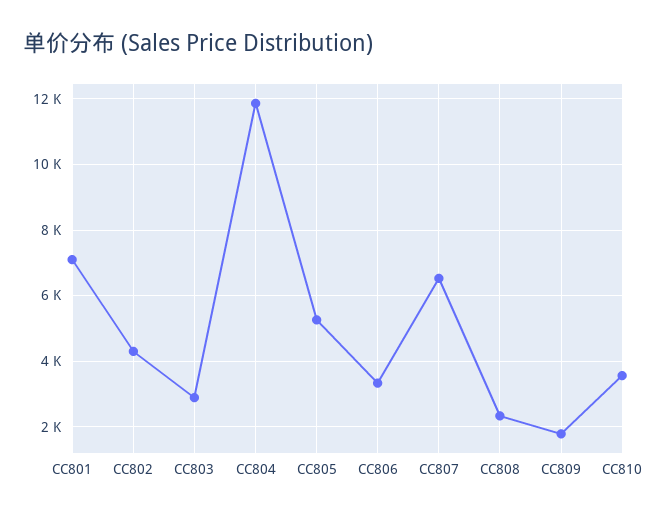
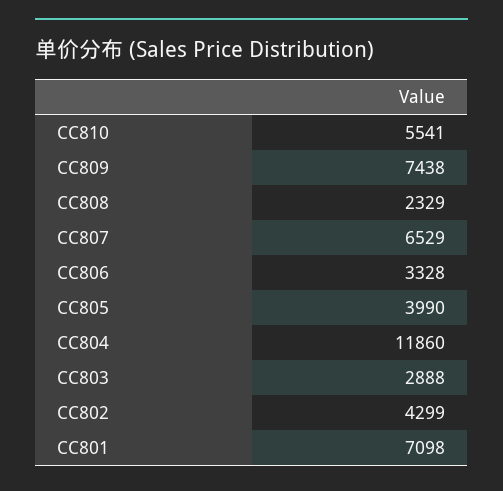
CC805: 5200 -> 3990
CC809: 1800 -> 7438
CC810: 3600 -> 5541

